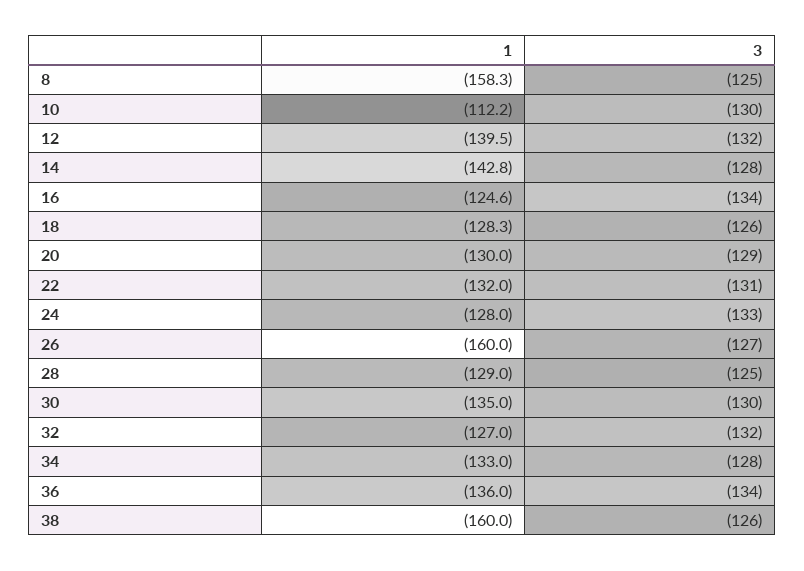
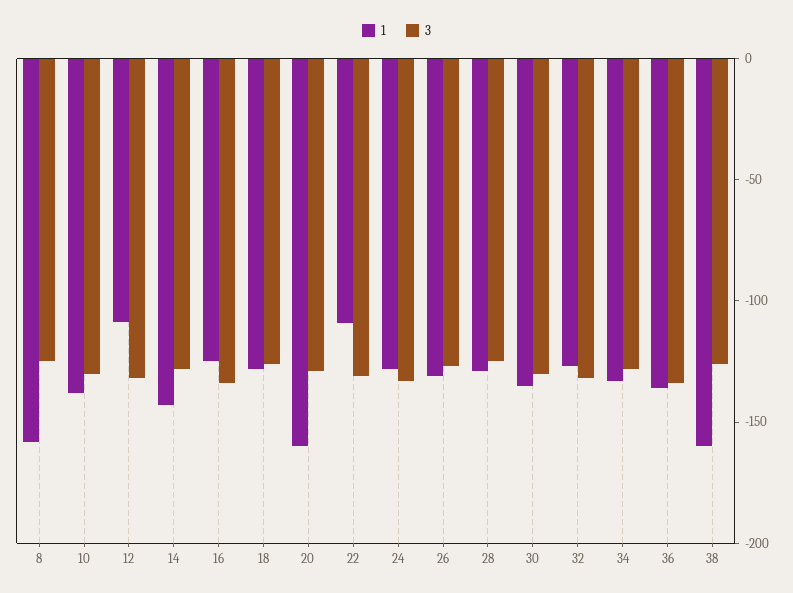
1, 10: -112.2 -> -140
1, 12: -139.5 -> -110
1, 20: -130 -> -160
1, 22: -132 -> -110
1, 26: -160 -> -130

